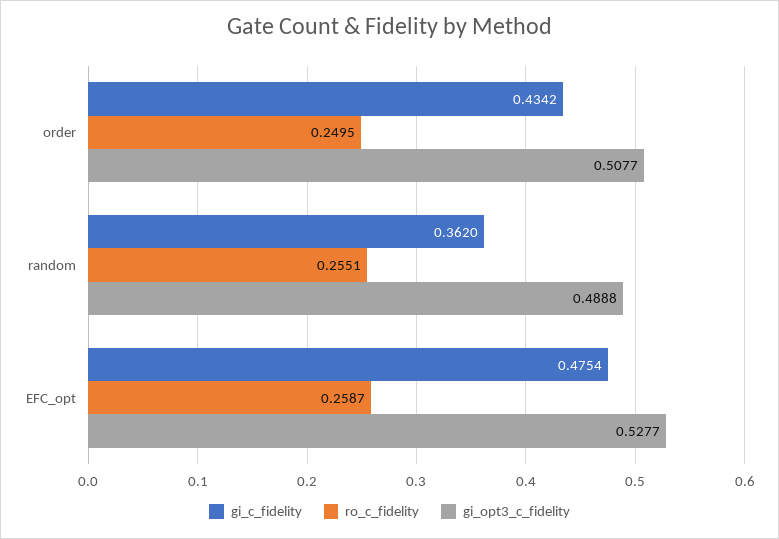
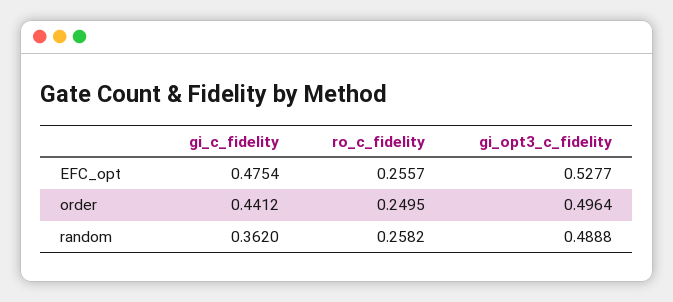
gi_c_fidelity, order: 0.4342 -> 0.4412
gi_opt3_c_fidelity, order: 0.5077 -> 0.4964
ro_c_fidelity, random: 0.2551 -> 0.2582
ro_c_fidelity, EFC_opt: 0.2587 -> 0.2557

